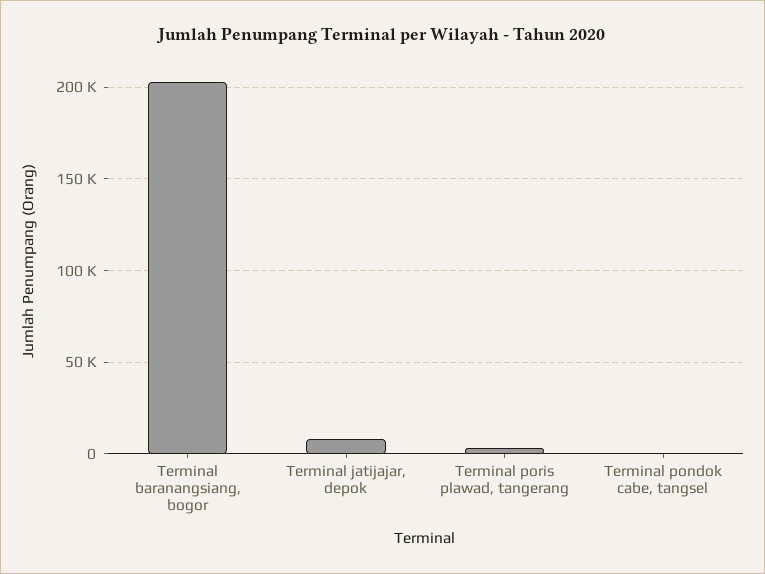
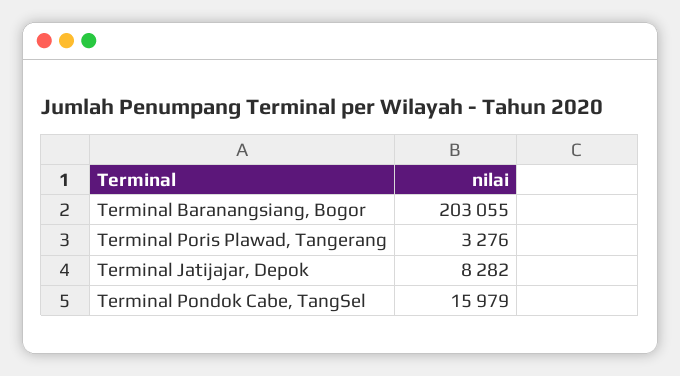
Terminal pondok cabe, tangsel: 0 -> 15979

